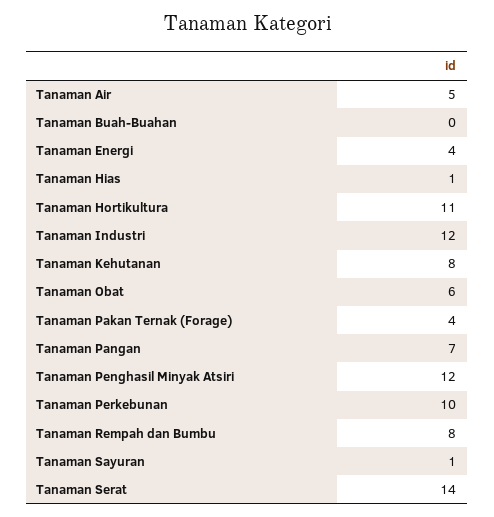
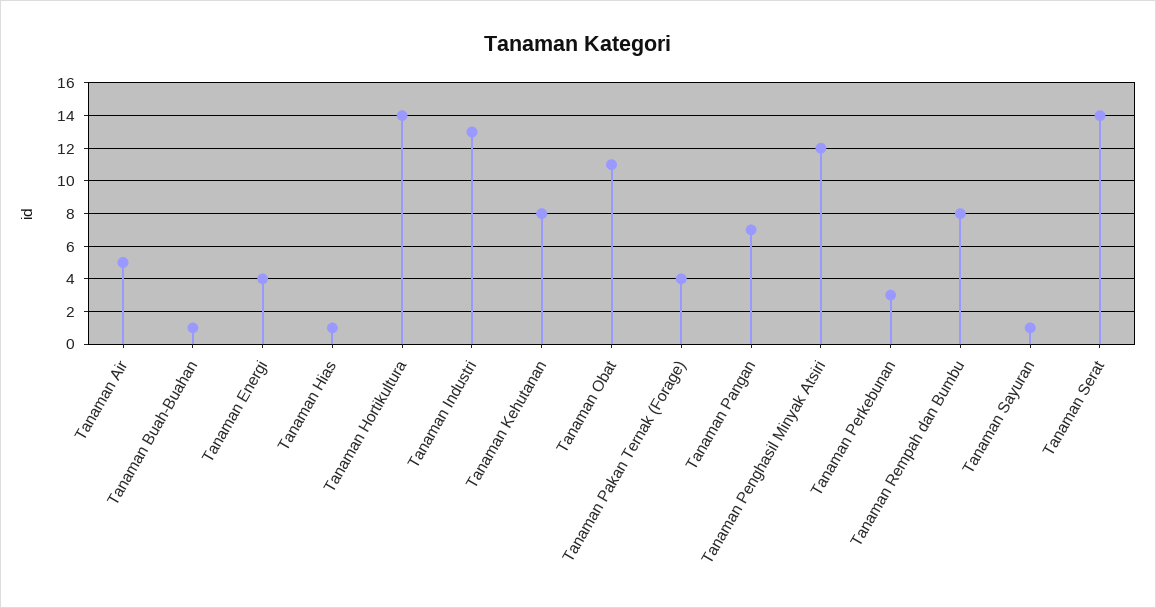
Tanaman Buah-Buahan: 0 -> 1
Tanaman Hortikultura: 11 -> 14
Tanaman Industri: 12 -> 13
Tanaman Obat: 6 -> 11
Tanaman Perkebunan: 10 -> 3

